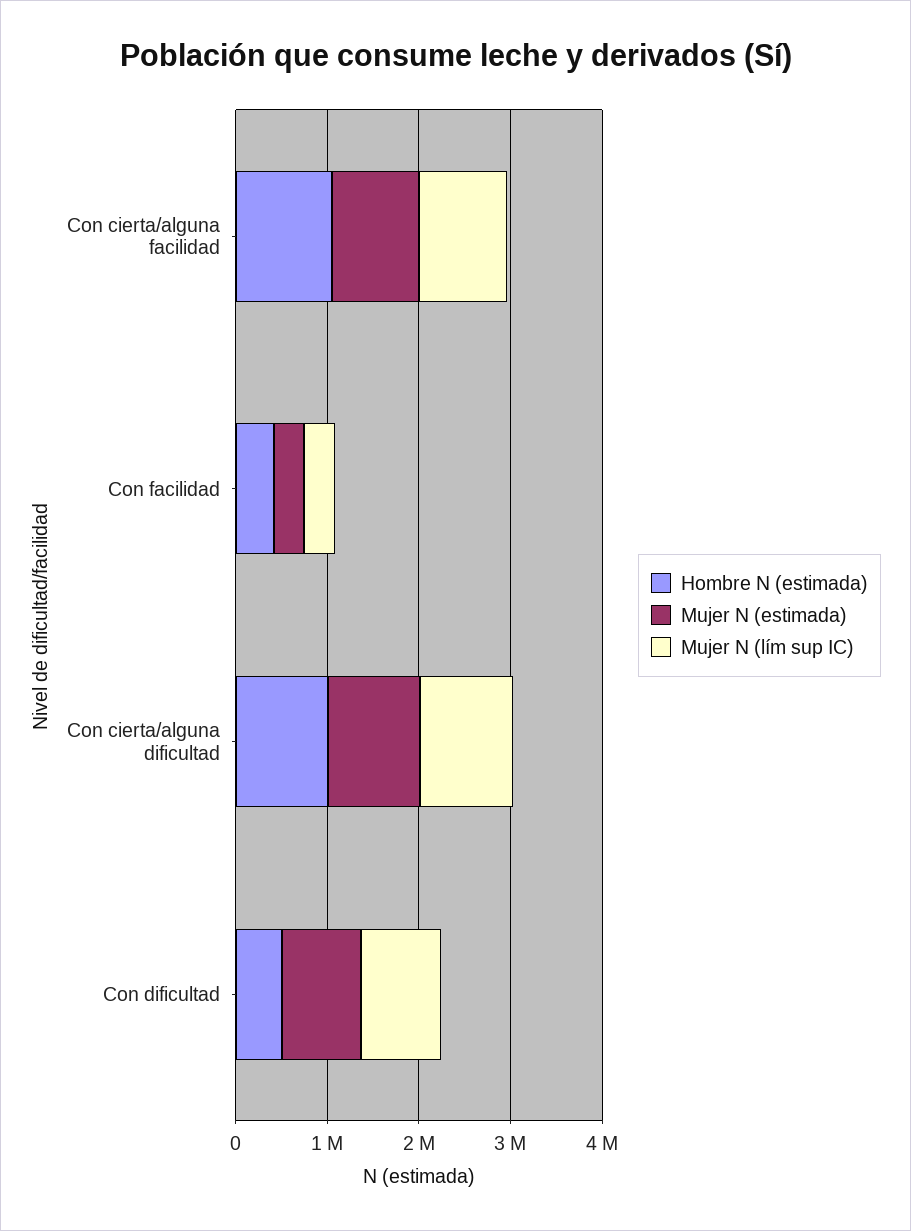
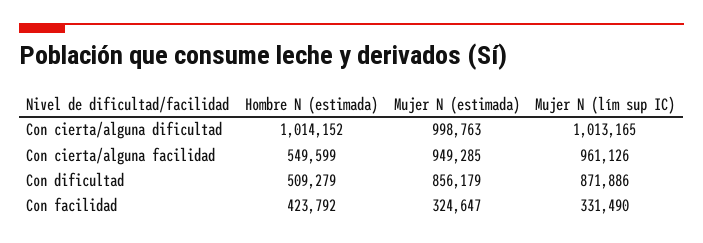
Hombre N (estimada), Con cierta/alguna facilidad: 1000000 -> 549599

